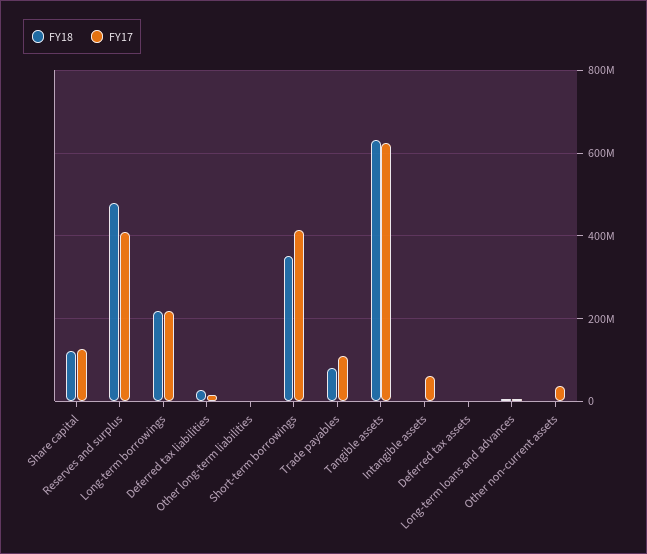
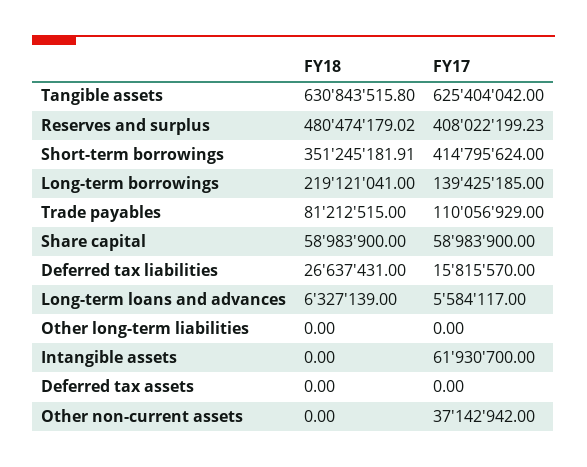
FY18, Share capital: 120000000 -> 58983900
FY17, Share capital: 120000000 -> 58983900
FY17, Long-term borrowings: 220000000 -> 139425185

